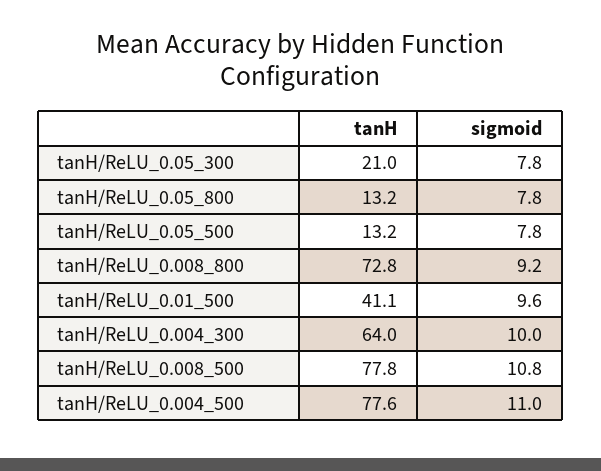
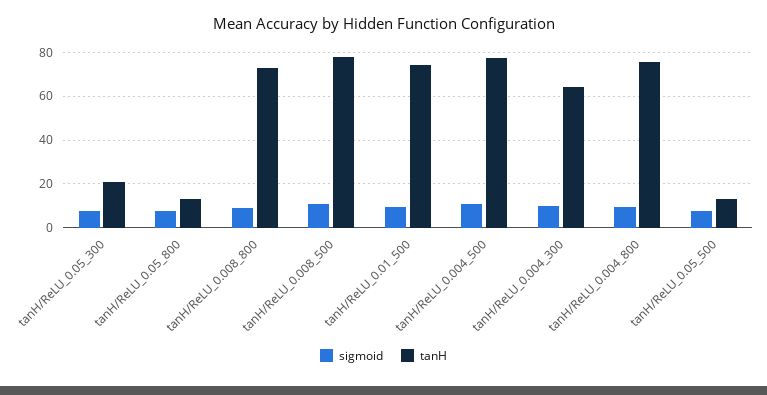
tanH, tanH/ReLU_0.01_500: 41.1 -> 75
sigmoid, tanH/ReLU_0.004_800: none -> 10
tanH, tanH/ReLU_0.004_800: none -> 75

